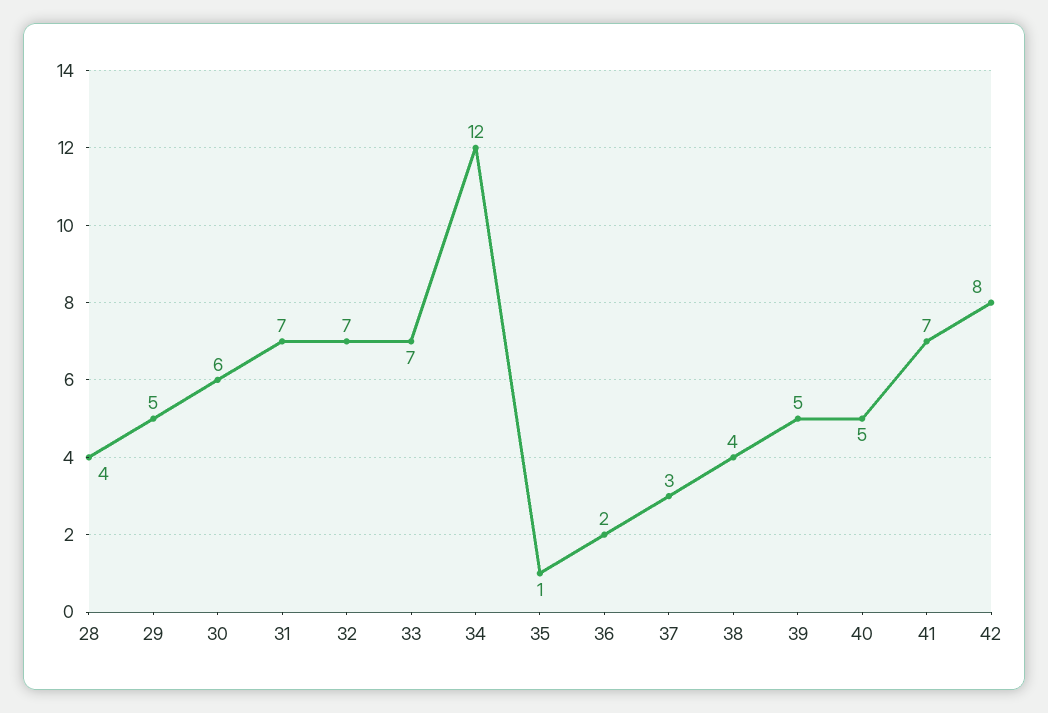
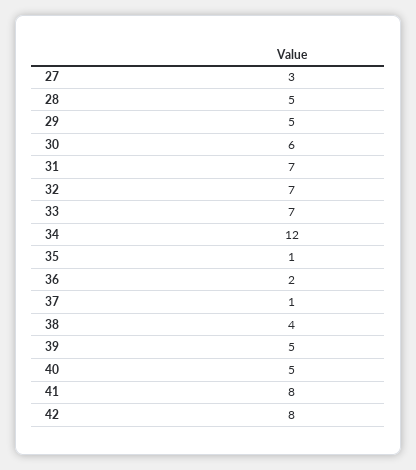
28: 4 -> 5
37: 3 -> 1
41: 7 -> 8
27: none -> 3

